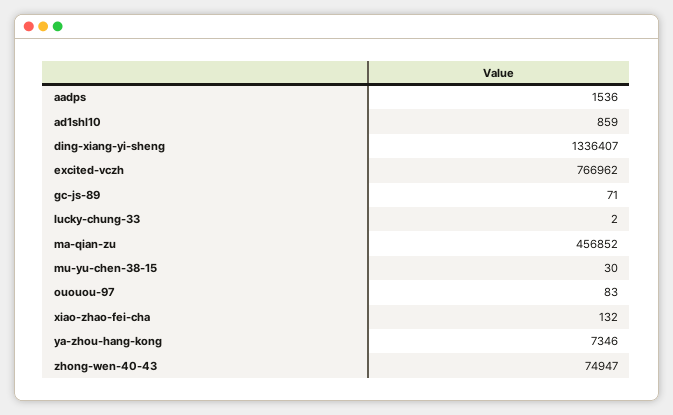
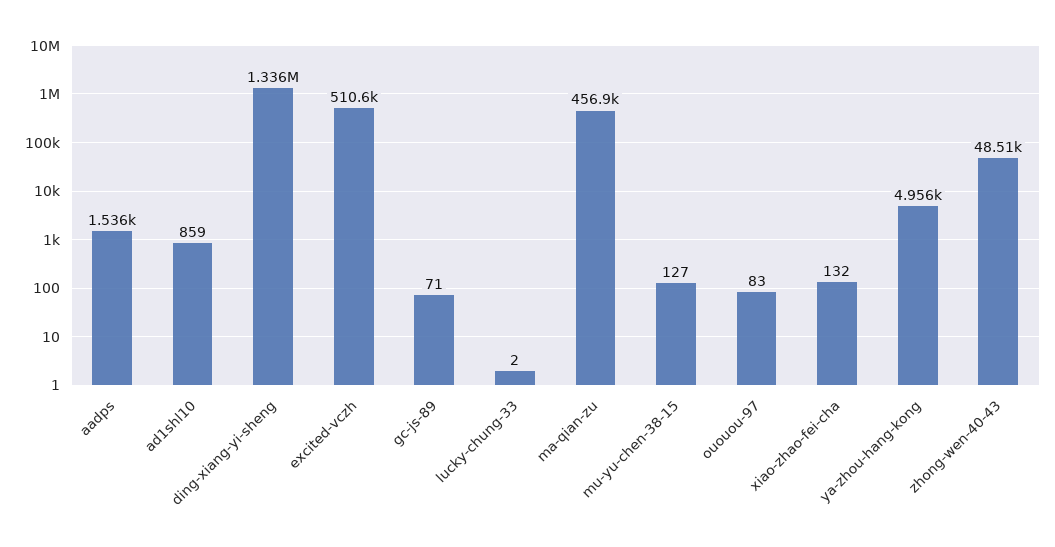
excited-vczh: 766962 -> 510600
mu-yu-chen-38-15: 30 -> 127
ya-zhou-hang-kong: 7346 -> 4956
zhong-wen-40-43: 74947 -> 48510

